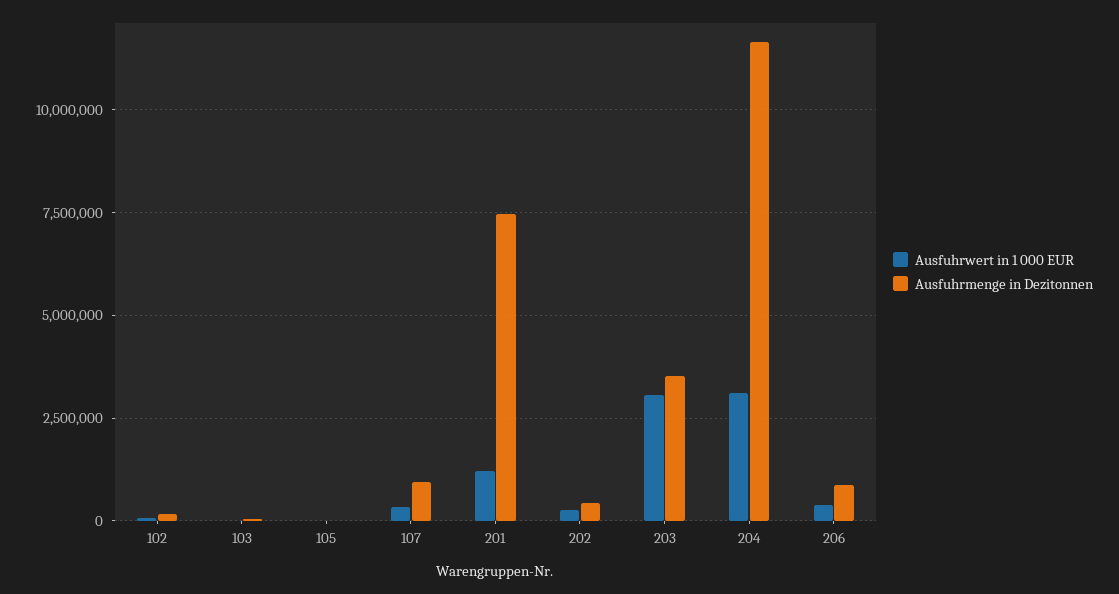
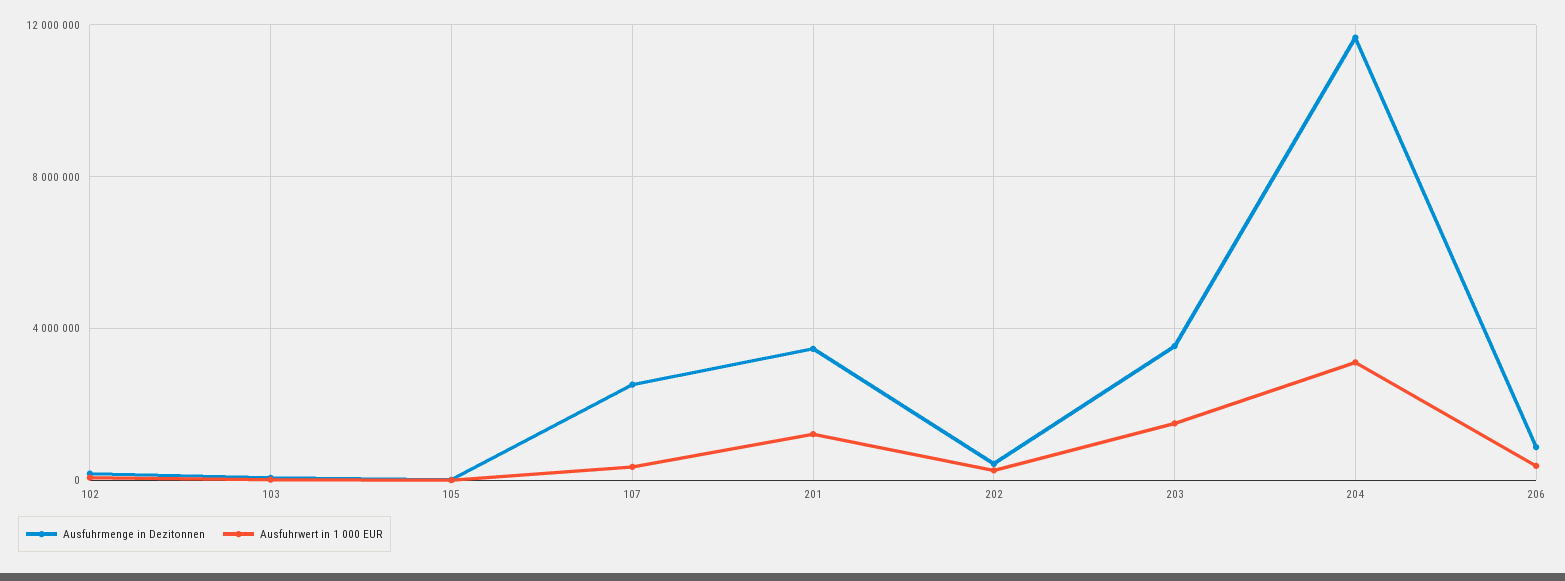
Ausfuhrmenge in Dezitonnen, 107: 1000000 -> 2500000
Ausfuhrmenge in Dezitonnen, 201: 7500000 -> 3500000
Ausfuhrwert in 1 000 EUR, 203: 3000000 -> 1500000

